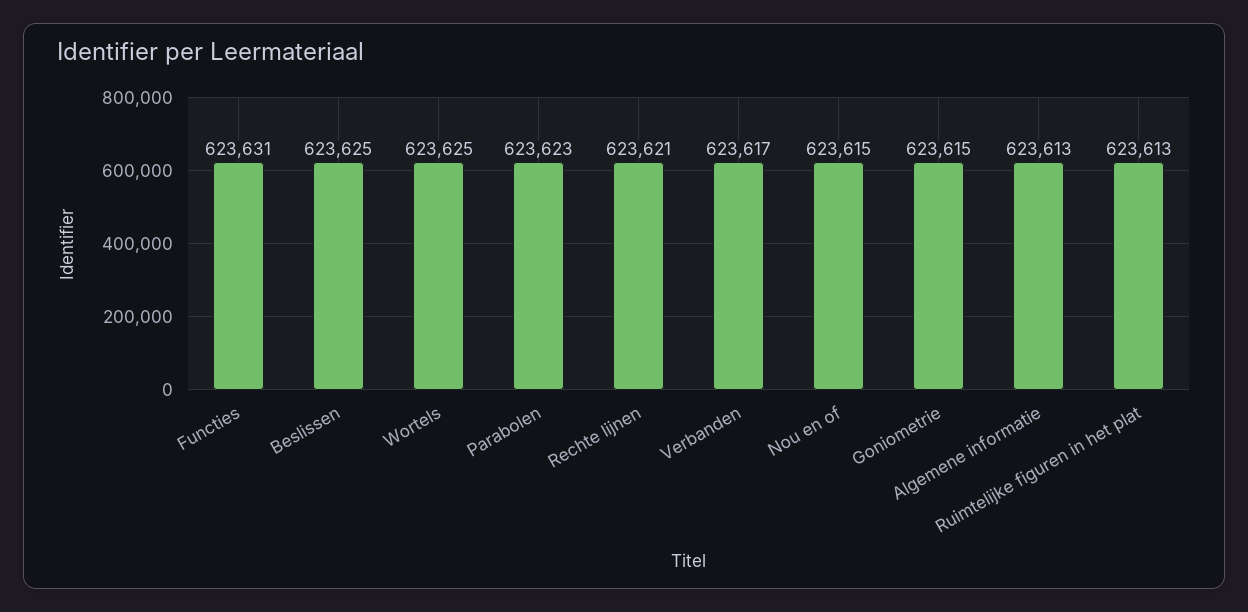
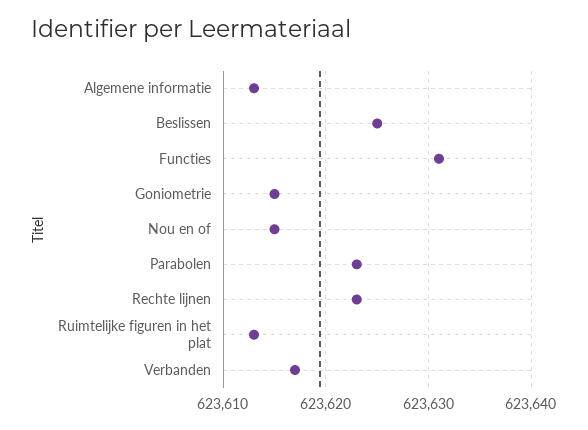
Wortels: 623625 -> none
Rechte lijnen: 623621 -> 623623

